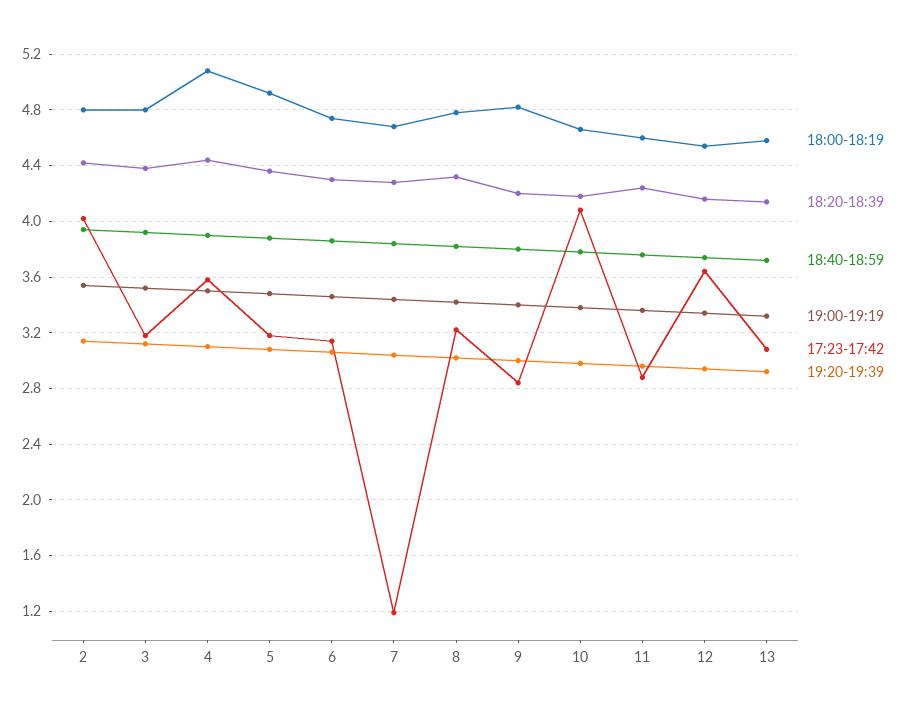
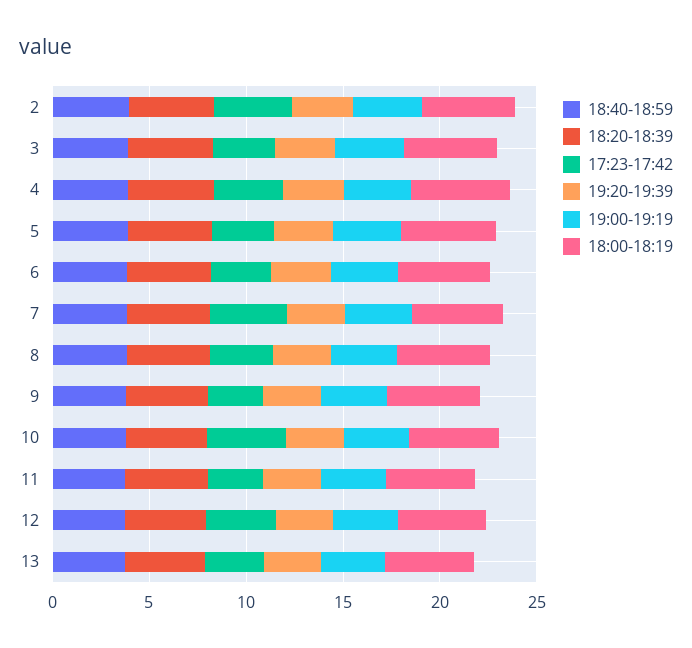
17:23-17:42, 7: 1.2 -> 4

